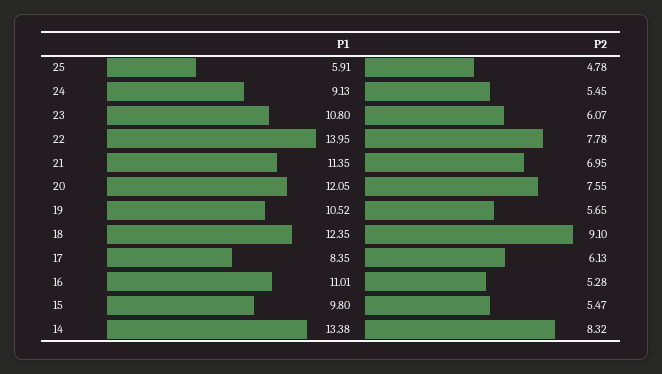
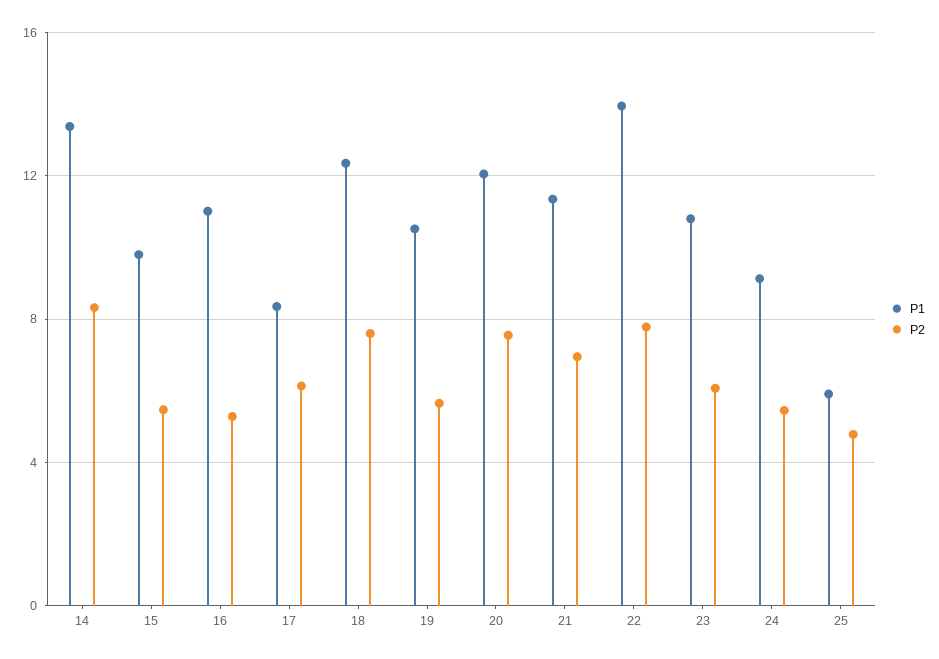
P2, 18: 9.1 -> 7.5

